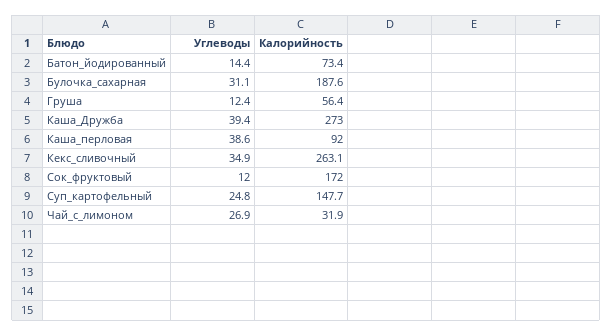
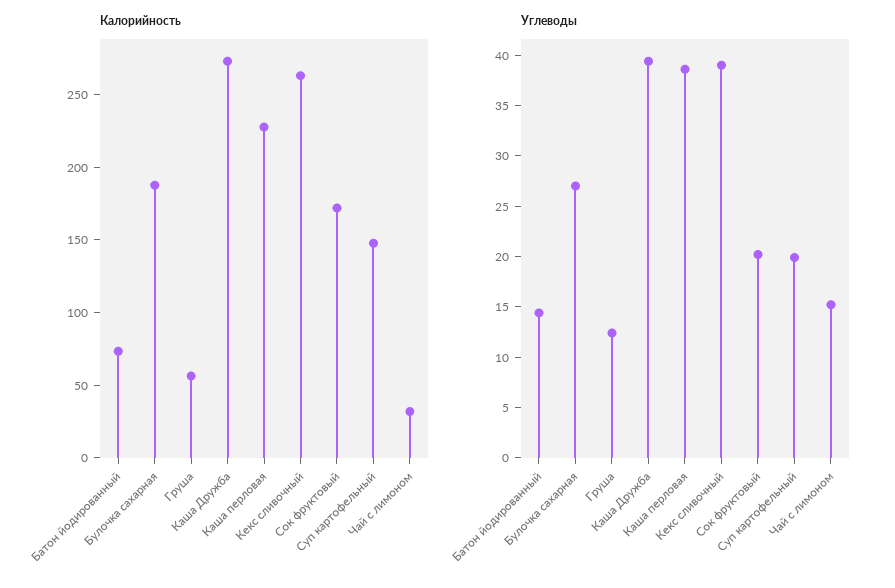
Углеводы, Булочка_сахарная: 31.1 -> 27
Калорийность, Каша_перловая: 92 -> 230
Углеводы, Кекс_сливочный: 34.9 -> 39
Углеводы, Сок_фруктовый: 12 -> 20
Углеводы, Суп_картофельный: 24.8 -> 20
Углеводы, Чай_с_лимоном: 26.9 -> 15

